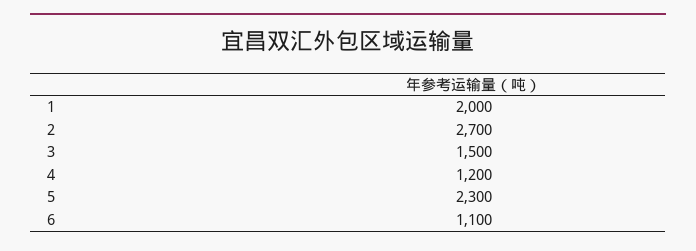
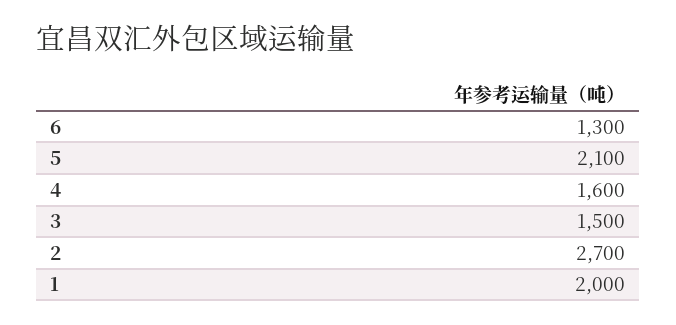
4: 1200 -> 1600
5: 2300 -> 2100
6: 1100 -> 1300

